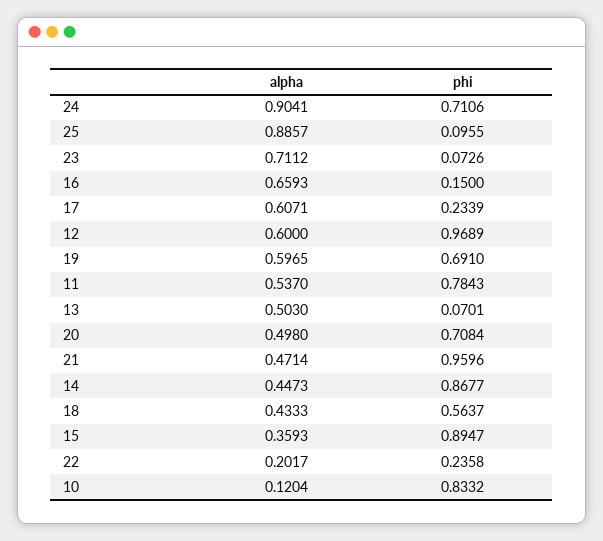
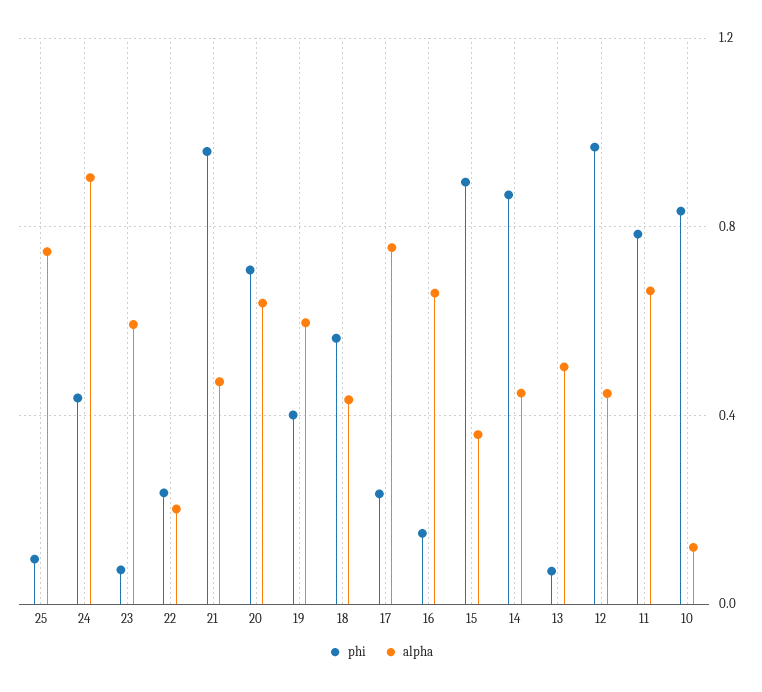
phi, 24: 0.7106 -> 0.45
alpha, 25: 0.8857 -> 0.75
alpha, 23: 0.7112 -> 0.6
alpha, 17: 0.6071 -> 0.75
alpha, 12: 0.6 -> 0.45
phi, 19: 0.691 -> 0.4
alpha, 11: 0.537 -> 0.65
alpha, 20: 0.498 -> 0.65

